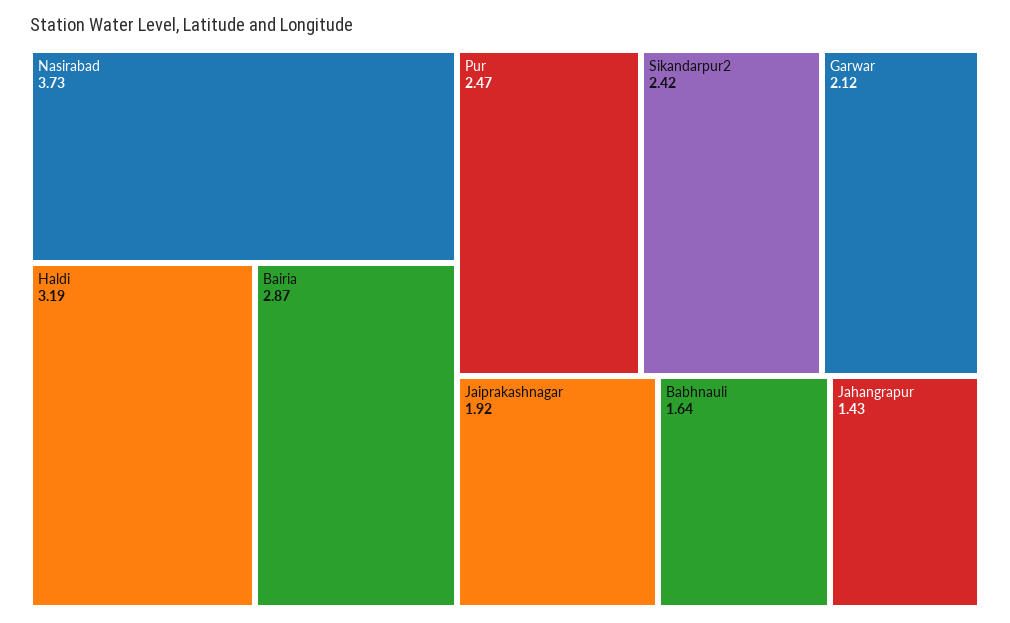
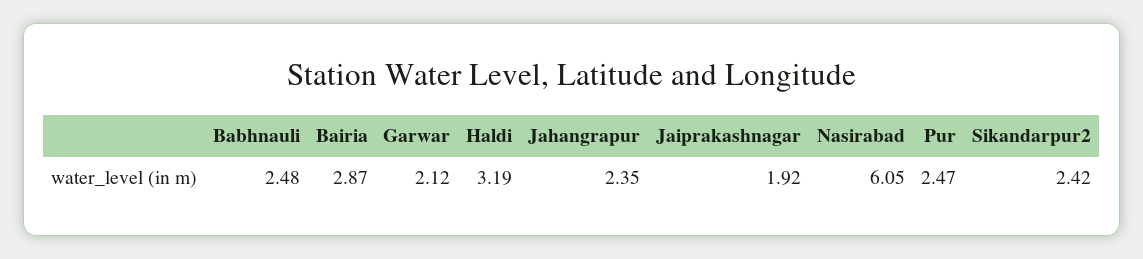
Nasirabad: 3.73 -> 6.05
Babhnauli: 1.64 -> 2.48
Jahangrapur: 1.43 -> 2.35

